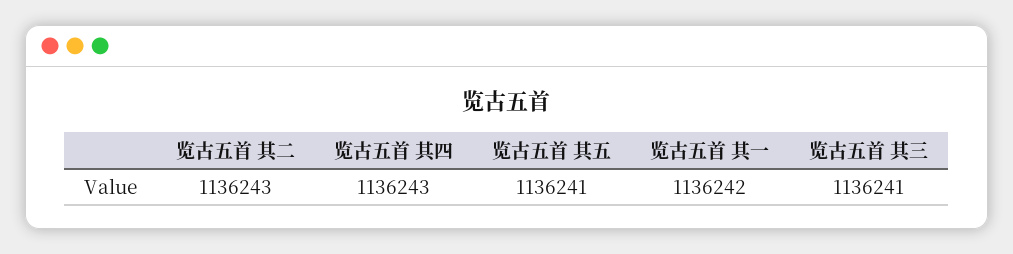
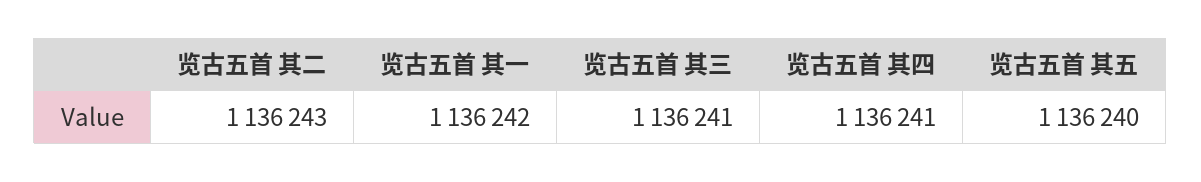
览古五首 其四: 1136243 -> 1136241
览古五首 其五: 1136241 -> 1136240

